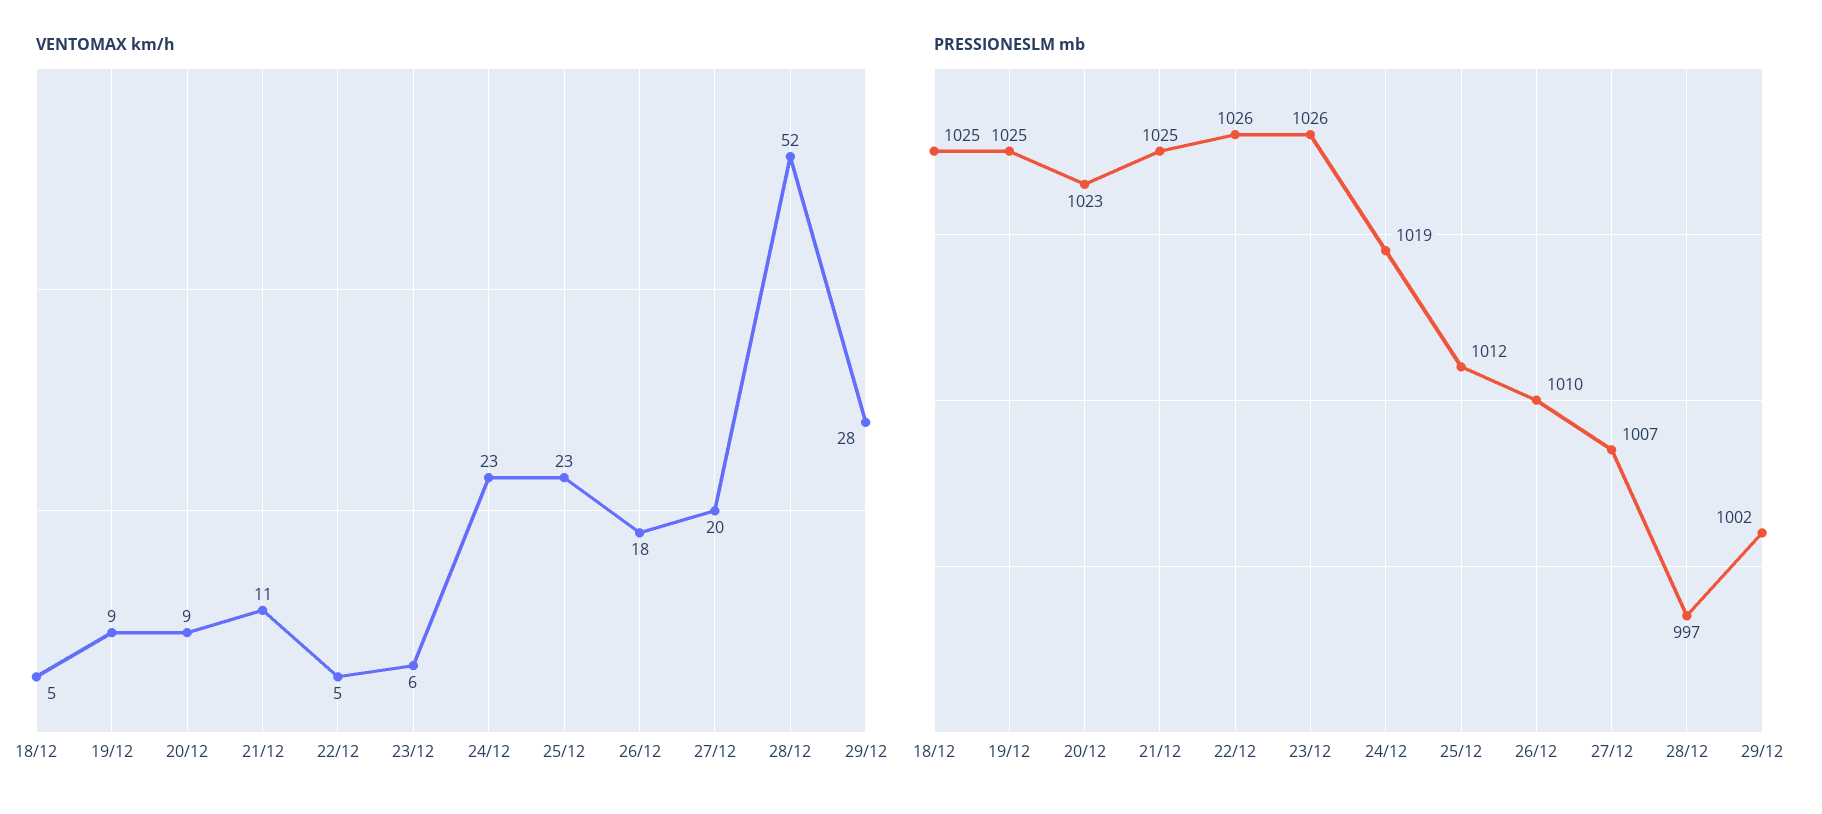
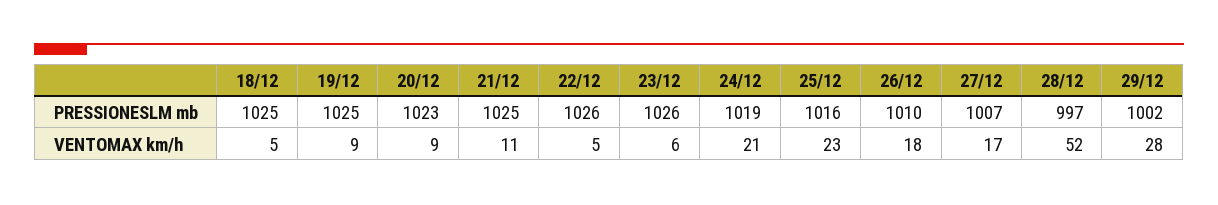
VENTOMAX km/h, 24/12: 23 -> 21
VENTOMAX km/h, 27/12: 20 -> 17
PRESSIONESLM mb, 25/12: 1012 -> 1016

